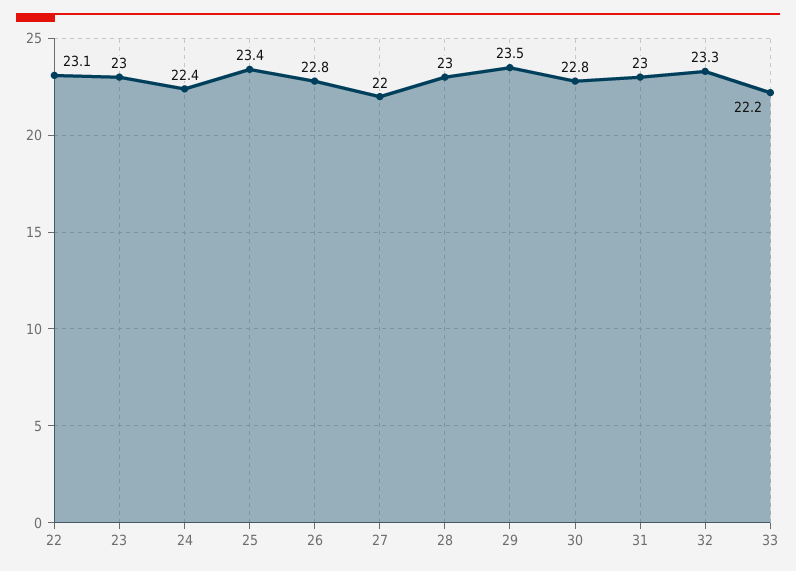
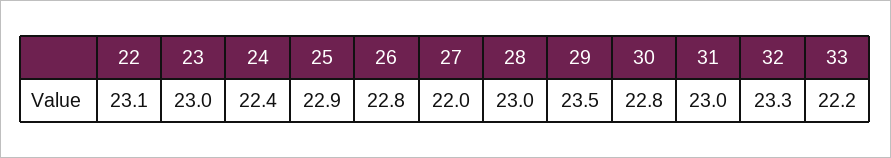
25: 23.4 -> 22.9

